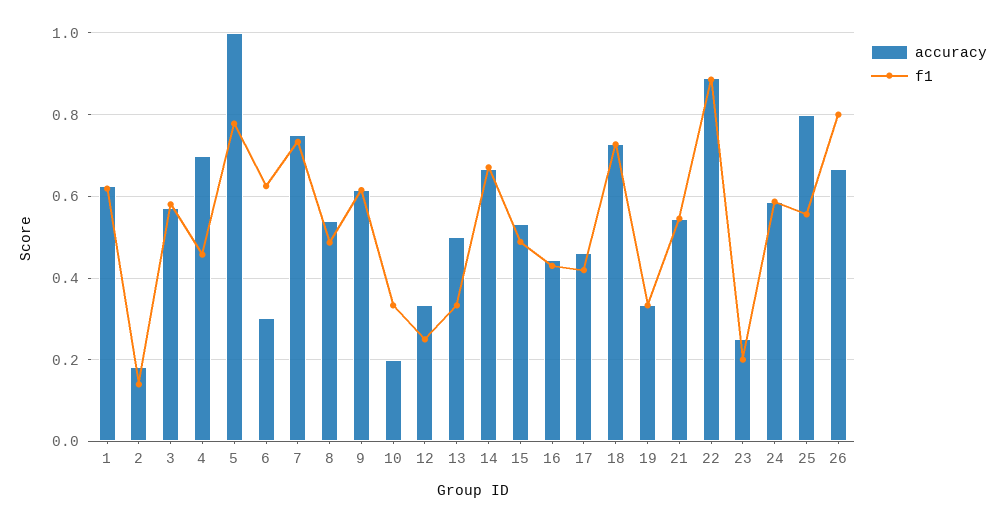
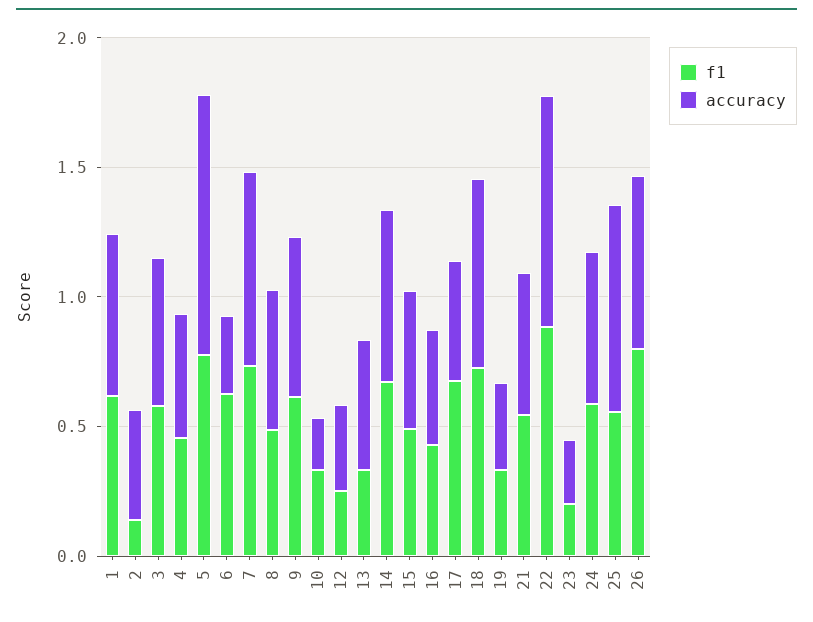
accuracy, 2: 0.18 -> 0.4
accuracy, 4: 0.7 -> 0.5
f1, 17: 0.42 -> 0.7

